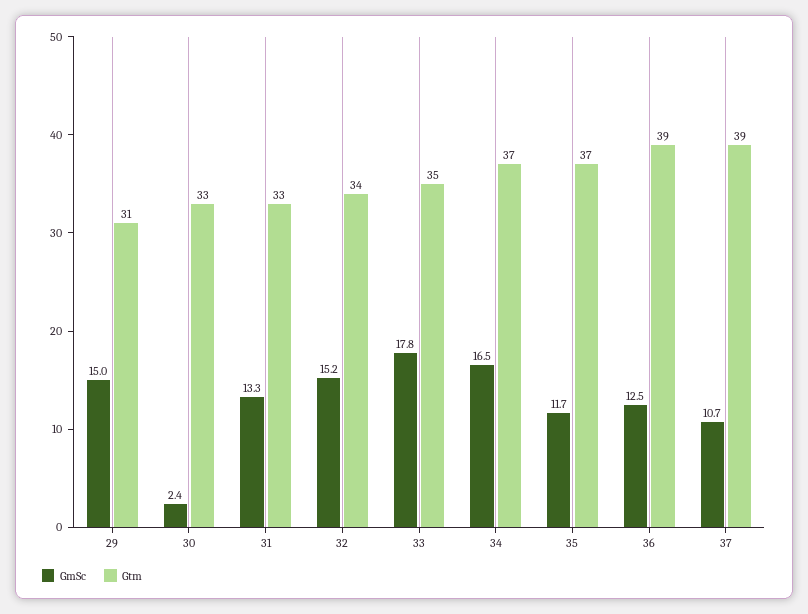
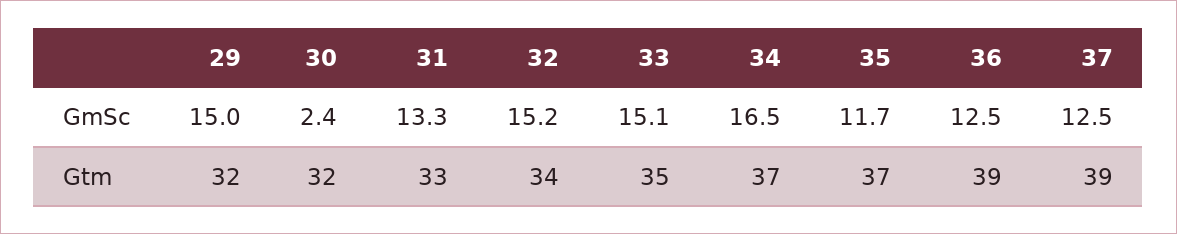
Gtm, 29: 31 -> 32
Gtm, 30: 33 -> 32
GmSc, 33: 17.8 -> 15.1
GmSc, 37: 10.7 -> 12.5

